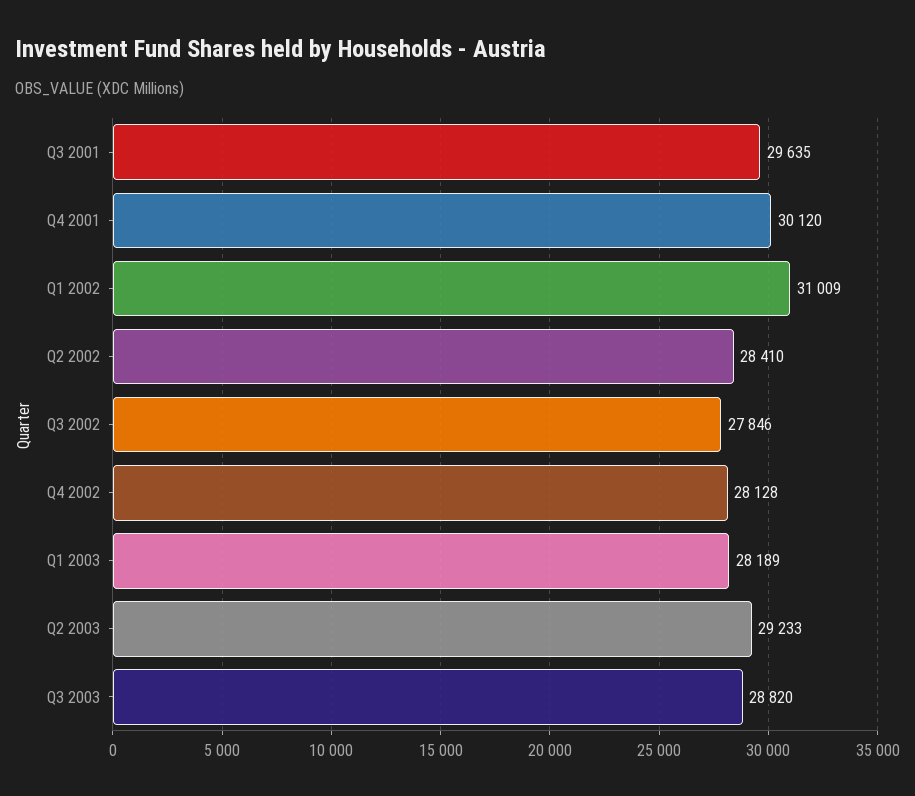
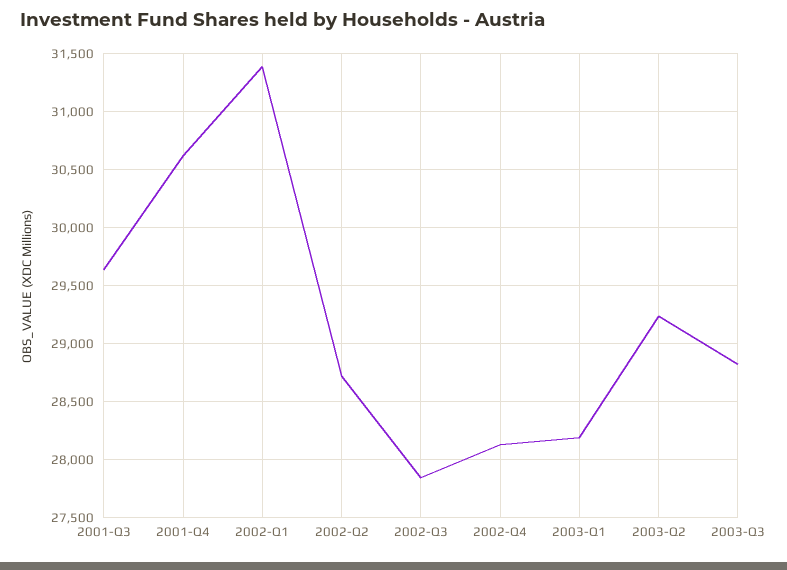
Q4 2001: 30120 -> 30600
Q1 2002: 31009 -> 31400
Q2 2002: 28410 -> 28700

